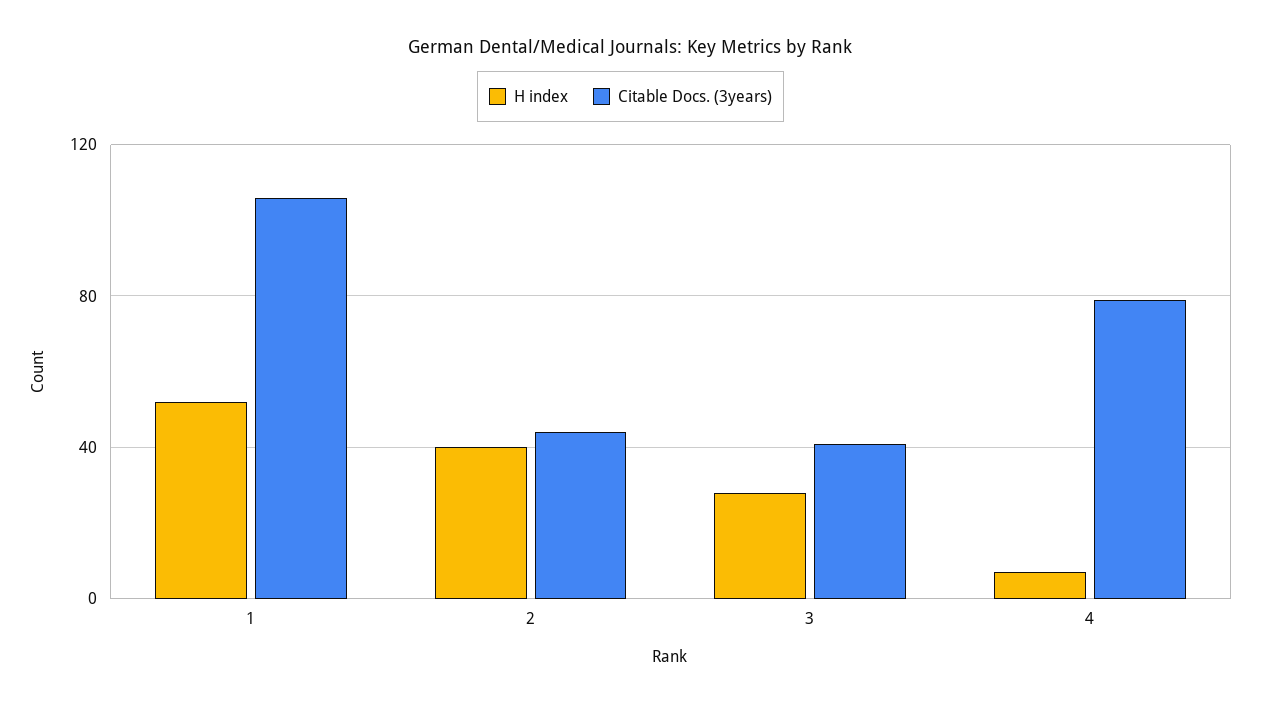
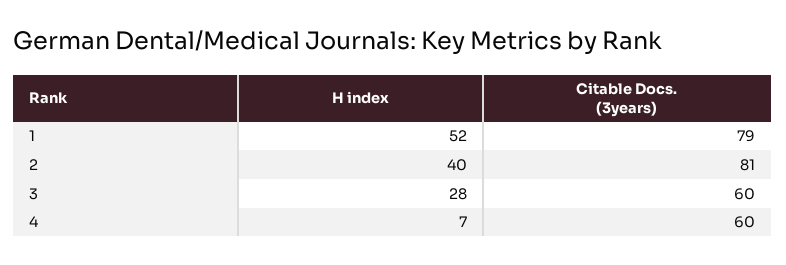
Citable Docs. (3years), 1: 105 -> 79
Citable Docs. (3years), 2: 45 -> 81
Citable Docs. (3years), 3: 40 -> 60
Citable Docs. (3years), 4: 80 -> 60

